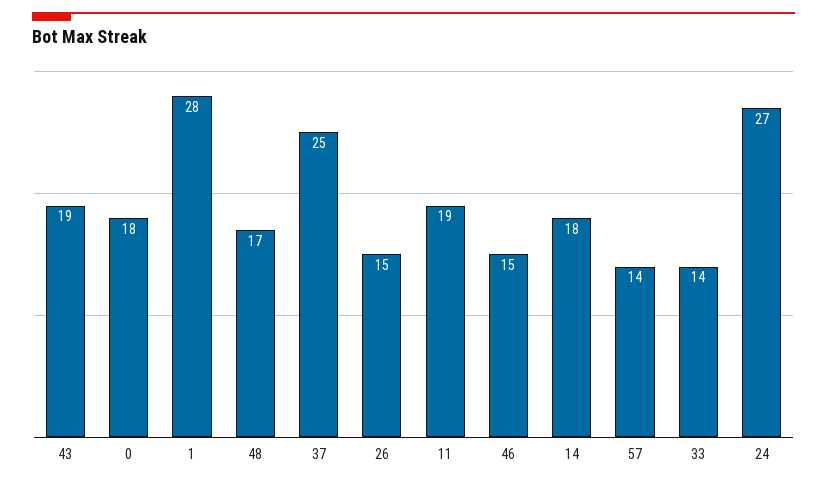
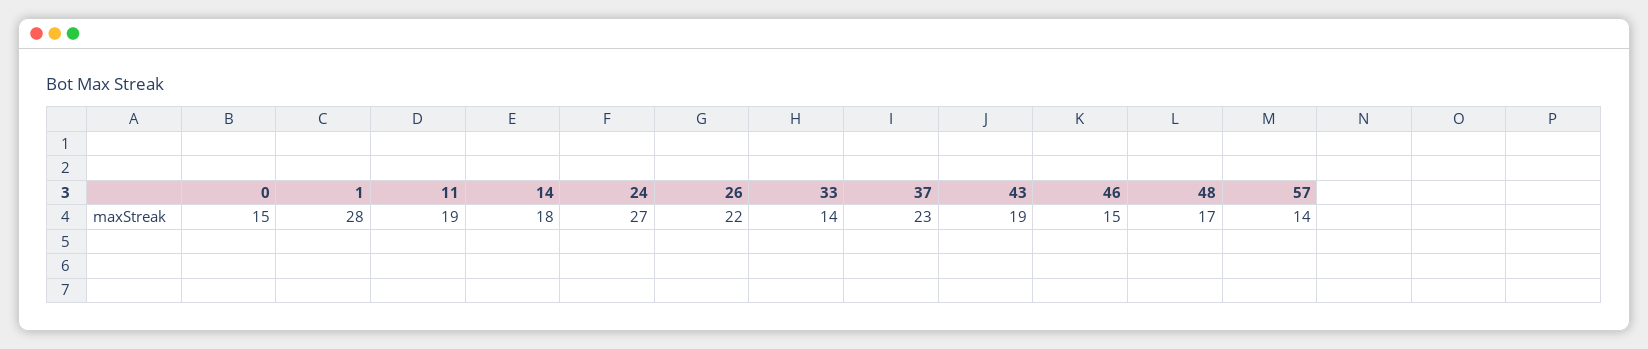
0: 18 -> 15
37: 25 -> 23
26: 15 -> 22

